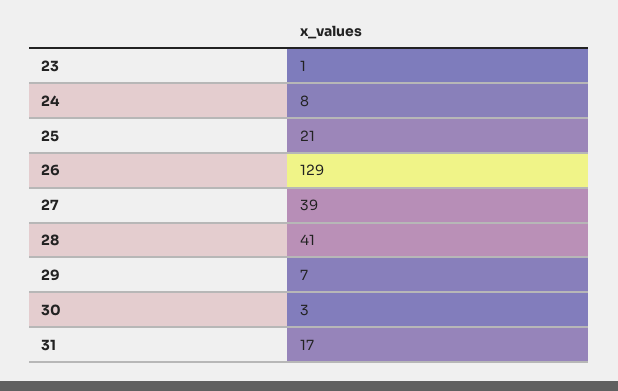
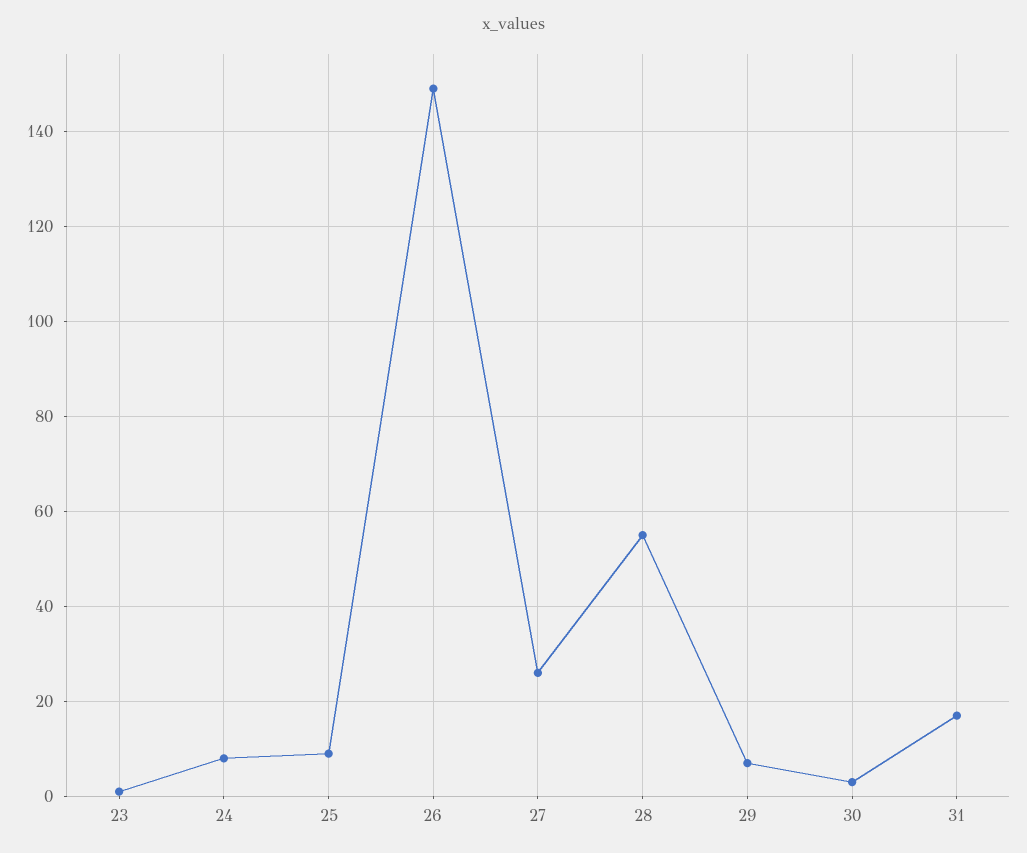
25: 21 -> 10
26: 129 -> 150
27: 39 -> 25
28: 41 -> 55

